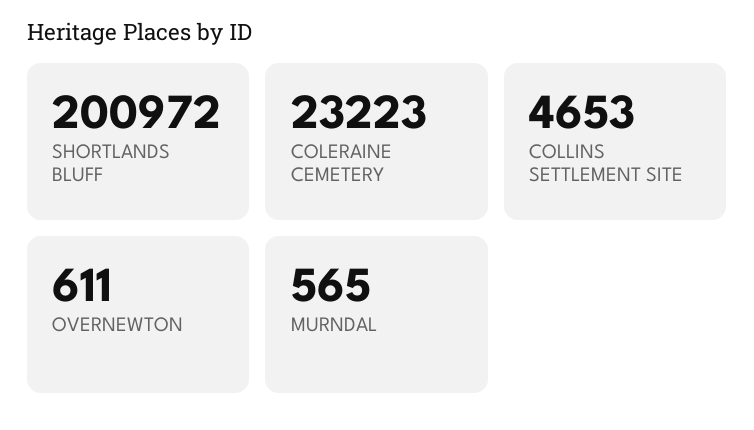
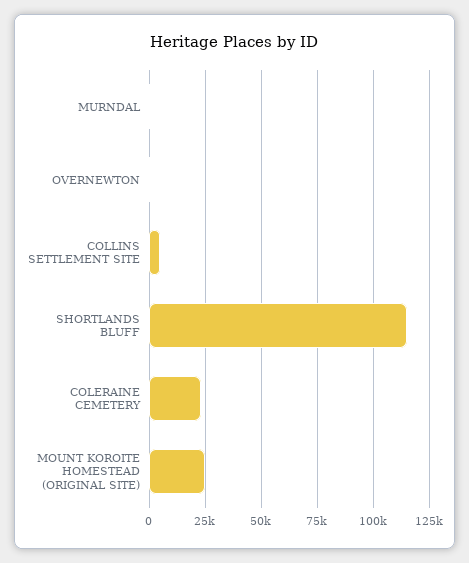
SHORTLANDS BLUFF: 200972 -> 115000
MOUNT KOROITE HOMESTEAD (ORIGINAL SITE): none -> 25000

